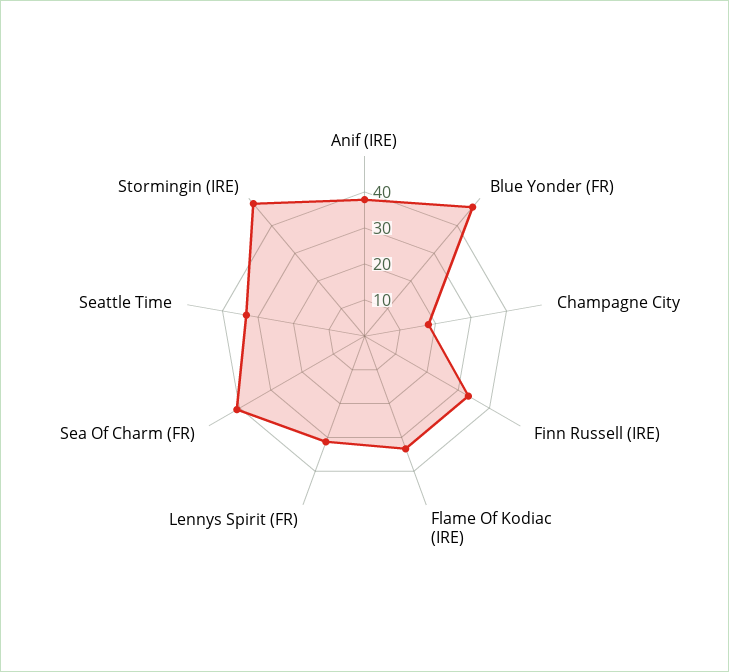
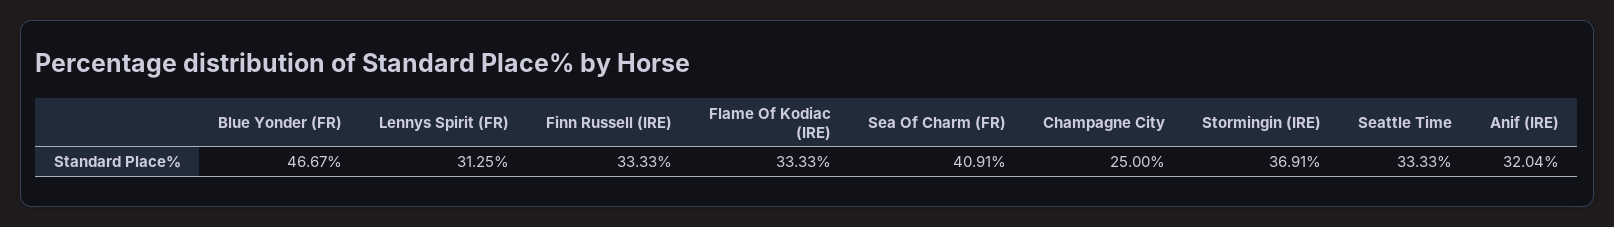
Anif (IRE): 37.5 -> 32.04
Champagne City: 17.5 -> 25
Stormingin (IRE): 47.5 -> 36.91

